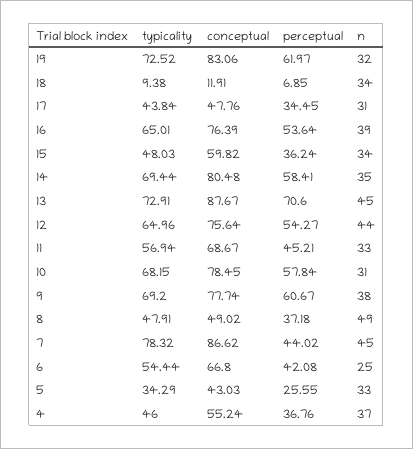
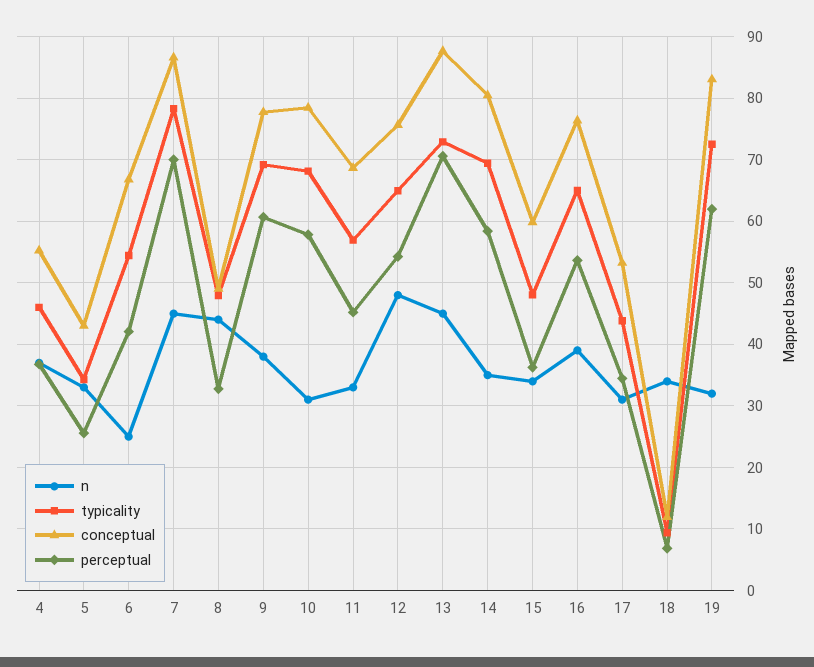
conceptual, 17: 47.76 -> 53
n, 12: 44 -> 48
perceptual, 8: 37.18 -> 33
n, 8: 49 -> 44
perceptual, 7: 44.02 -> 70

